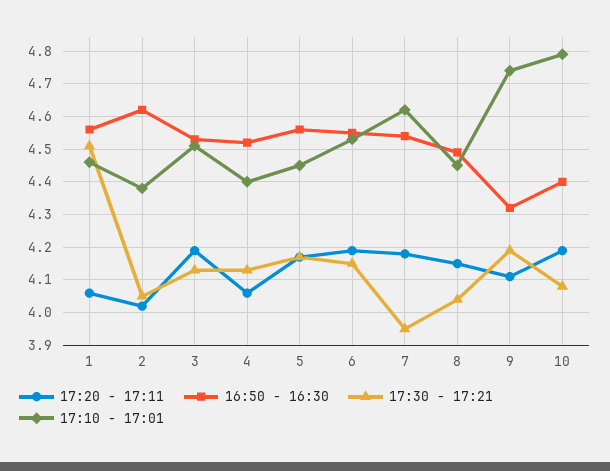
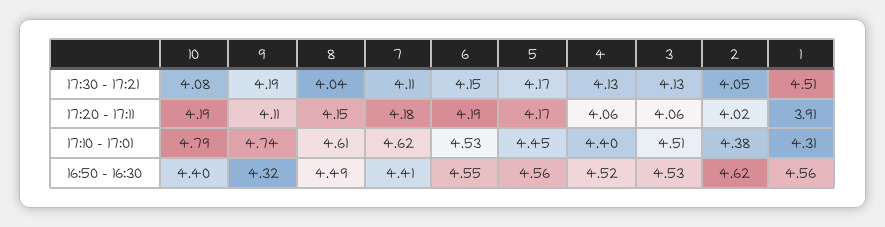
17:20 - 17:11, 1: 4.05 -> 3.91
17:10 - 17:01, 1: 4.45 -> 4.31
17:20 - 17:11, 3: 4.2 -> 4.06
16:50 - 16:30, 7: 4.55 -> 4.41
17:30 - 17:21, 7: 3.95 -> 4.11
17:10 - 17:01, 8: 4.45 -> 4.61

